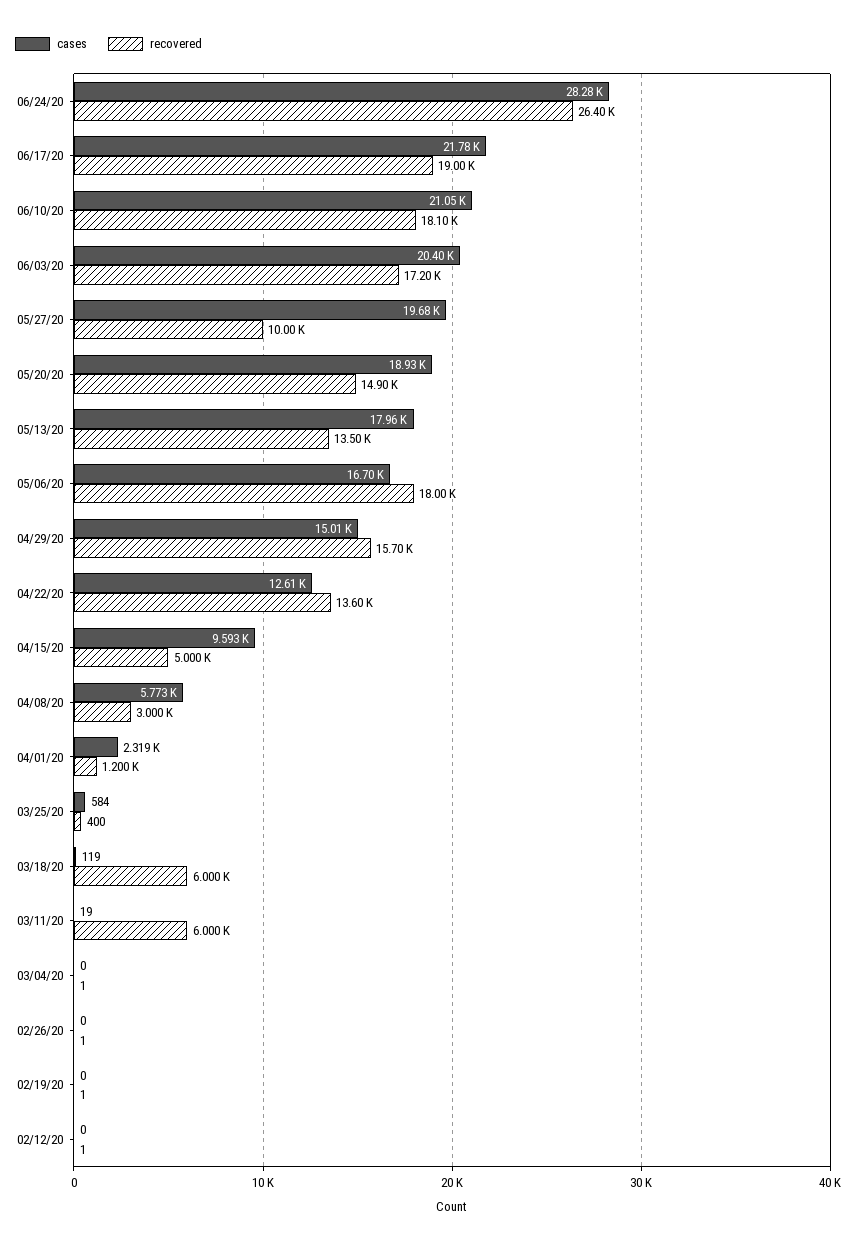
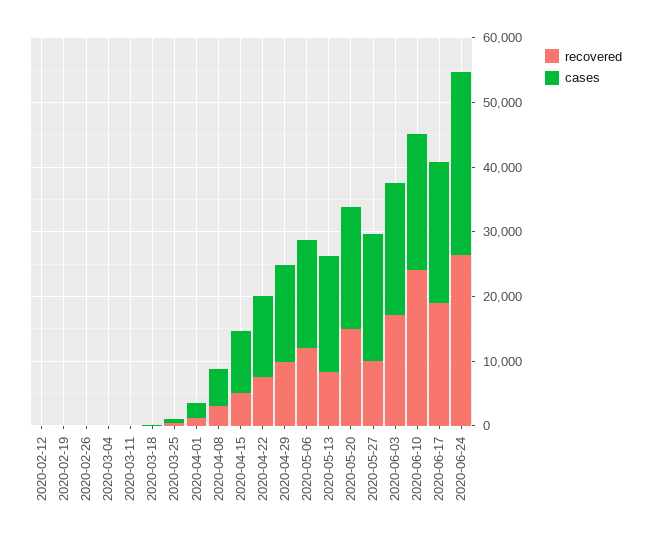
recovered, 06/10/20: 18100 -> 24000
recovered, 05/13/20: 13500 -> 8000
recovered, 05/06/20: 18000 -> 12000
recovered, 04/29/20: 15700 -> 10000
recovered, 04/22/20: 13600 -> 8000
recovered, 03/18/20: 6000 -> 0
recovered, 03/11/20: 6000 -> 0

